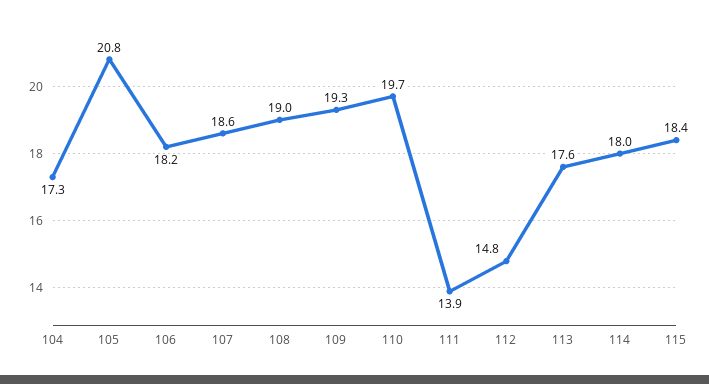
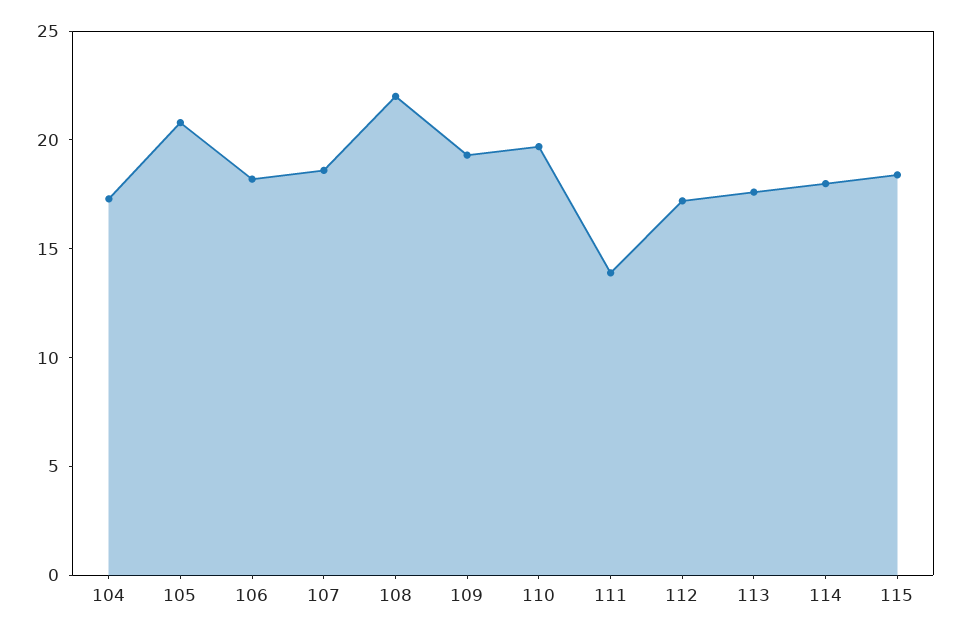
108: 19 -> 22
112: 14.8 -> 17

